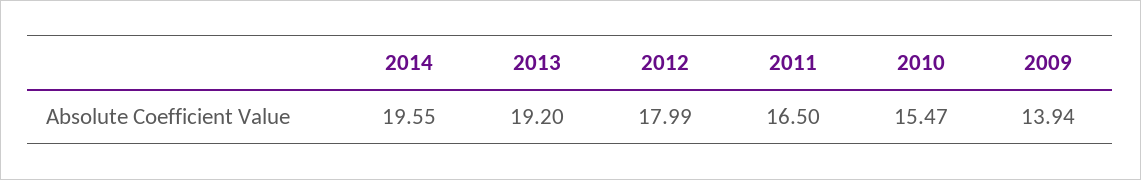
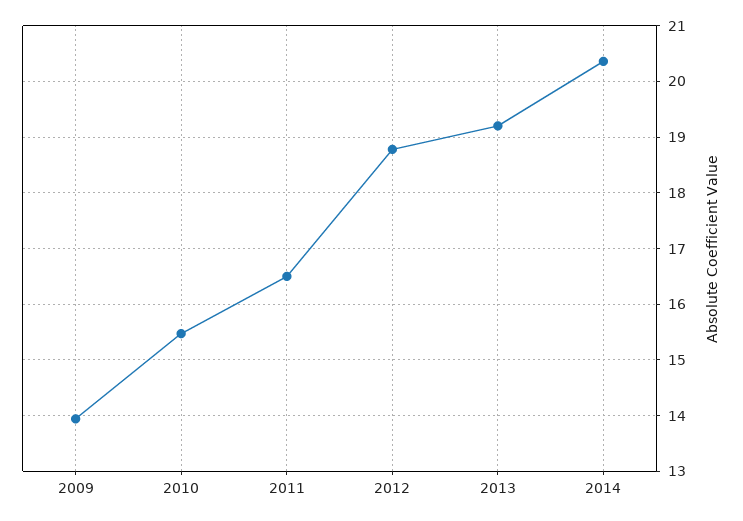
2014: 19.55 -> 20.4
2012: 17.99 -> 18.8

